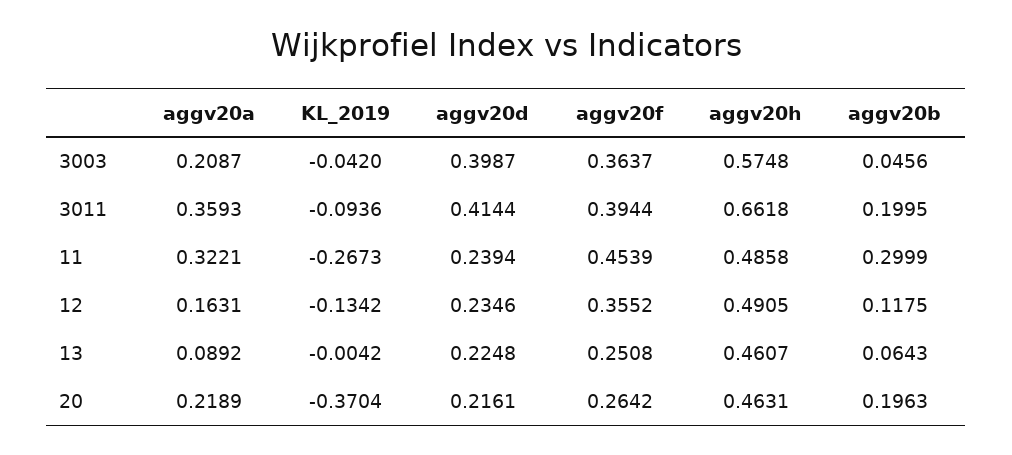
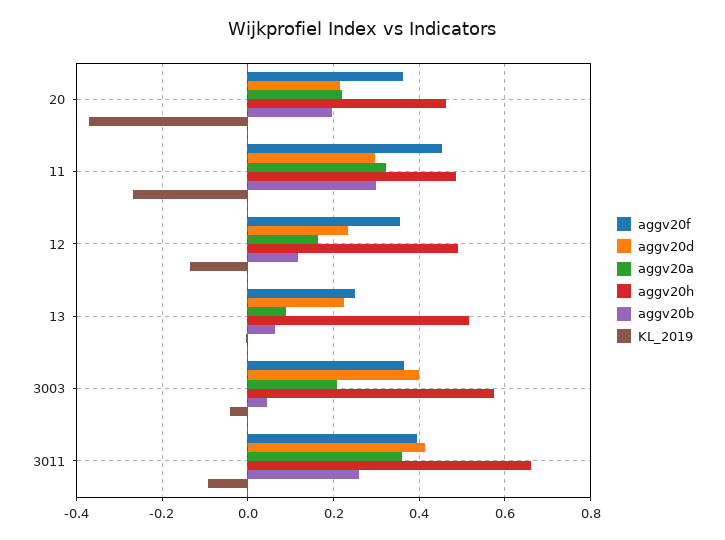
aggv20b, 3011: 0.1995 -> 0.26
aggv20d, 11: 0.2394 -> 0.3
aggv20h, 13: 0.4607 -> 0.52
aggv20f, 20: 0.2642 -> 0.36

